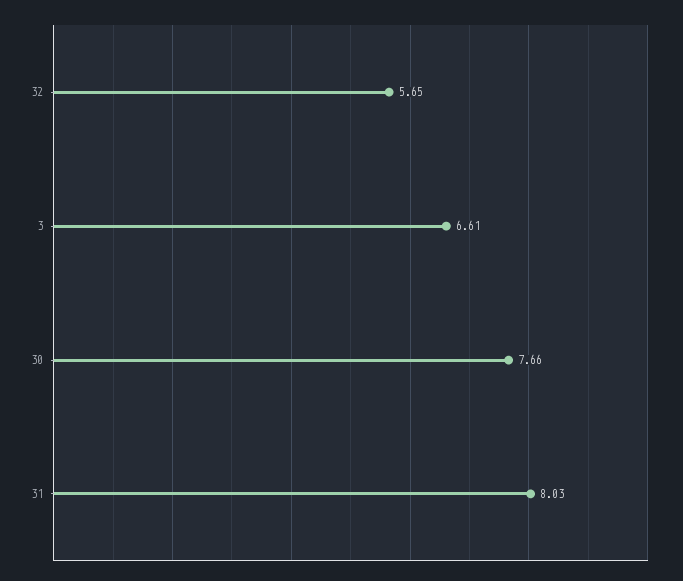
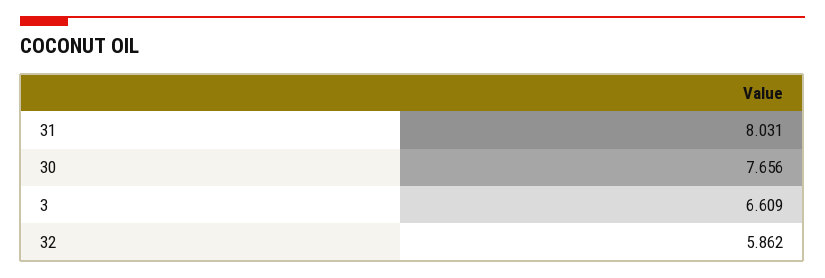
32: 5.65 -> 5.862

